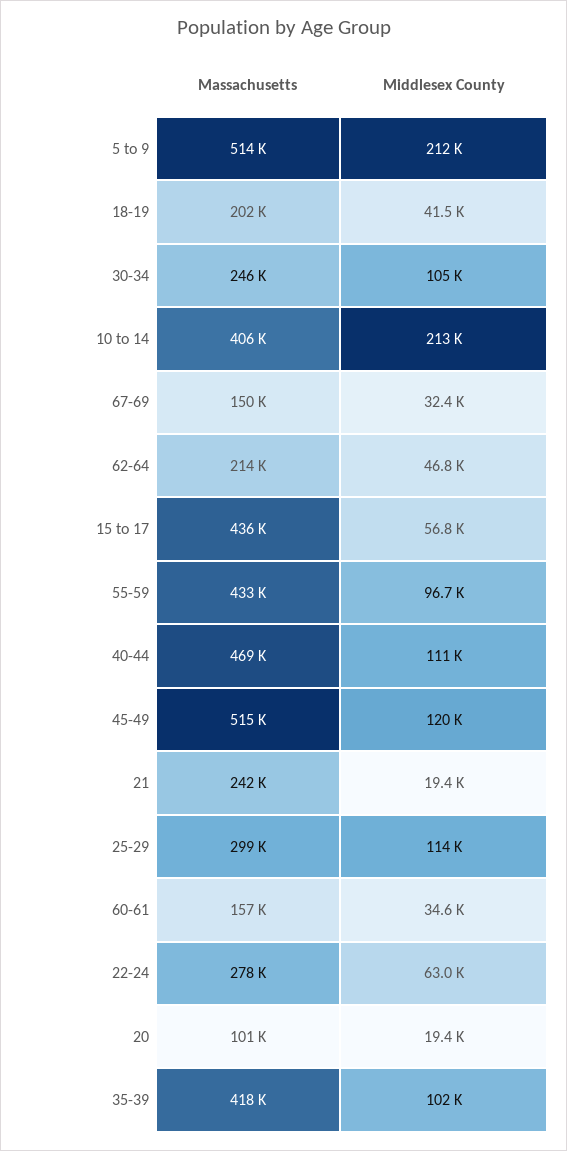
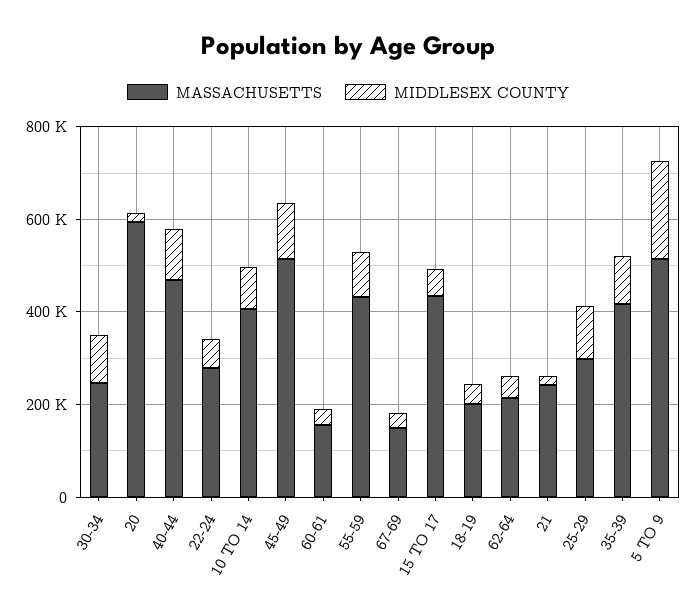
Middlesex County, 10 to 14: 213000 -> 100000
Massachusetts, 20: 101000 -> 600000

